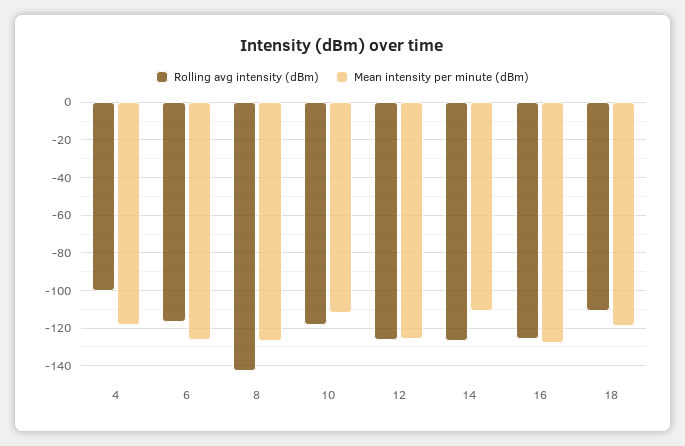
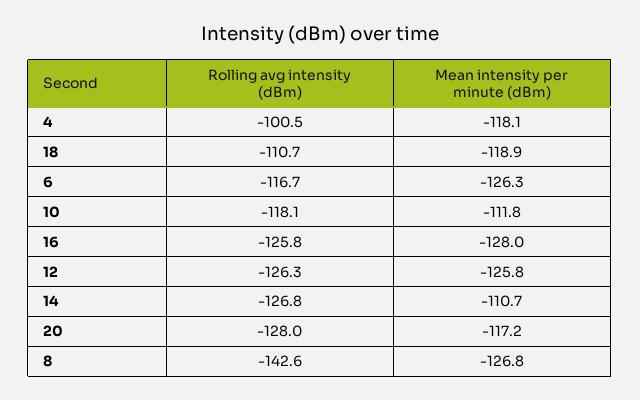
Rolling avg intensity (dBm), 20: none -> -128
Mean intensity per minute (dBm), 20: none -> -117.2

